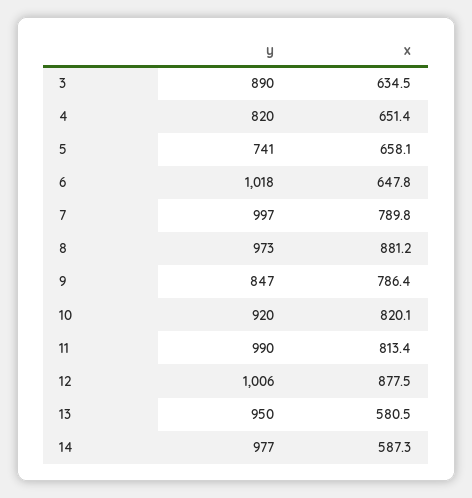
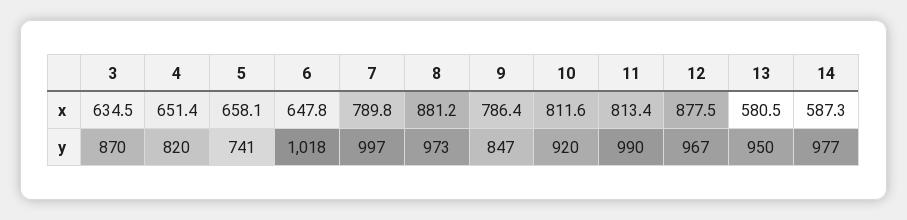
y, 3: 890 -> 870
x, 10: 820.1 -> 811.6
y, 12: 1006 -> 967

